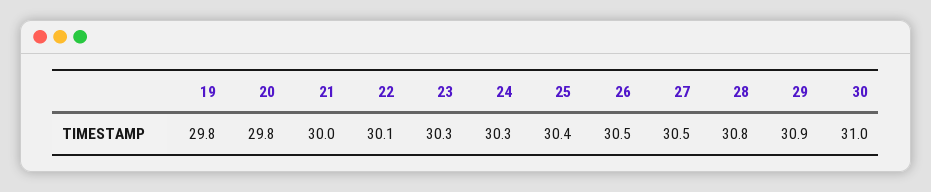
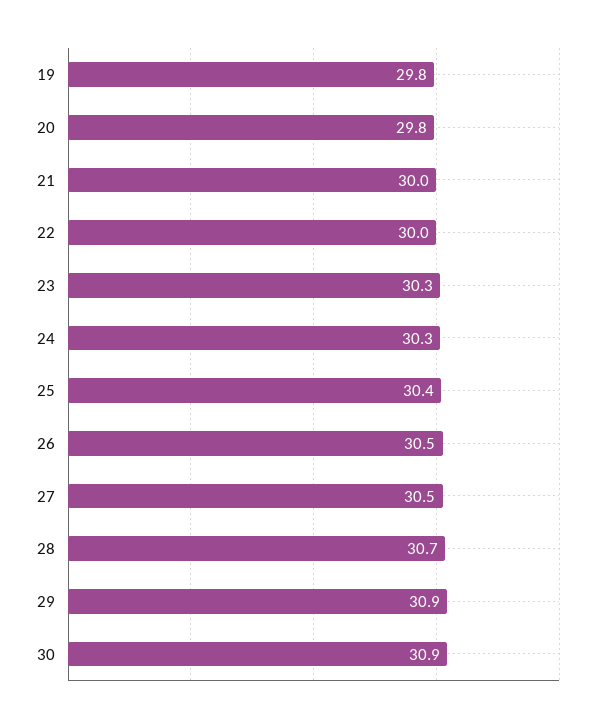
22: 30.1 -> 30
28: 30.8 -> 30.7
30: 31 -> 30.9

